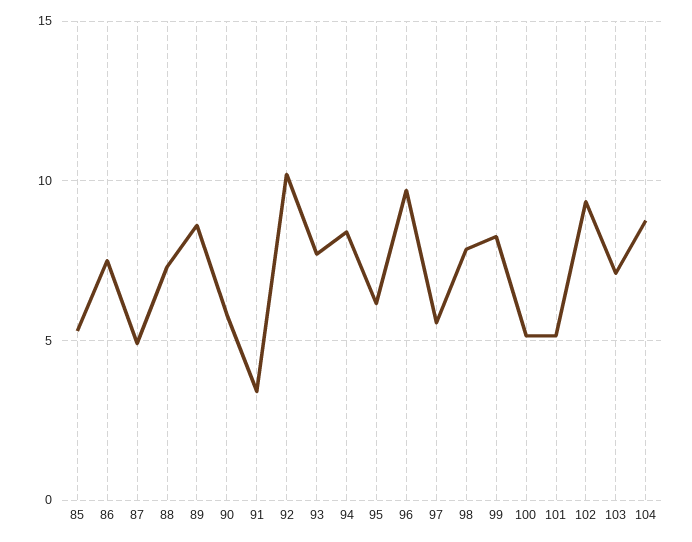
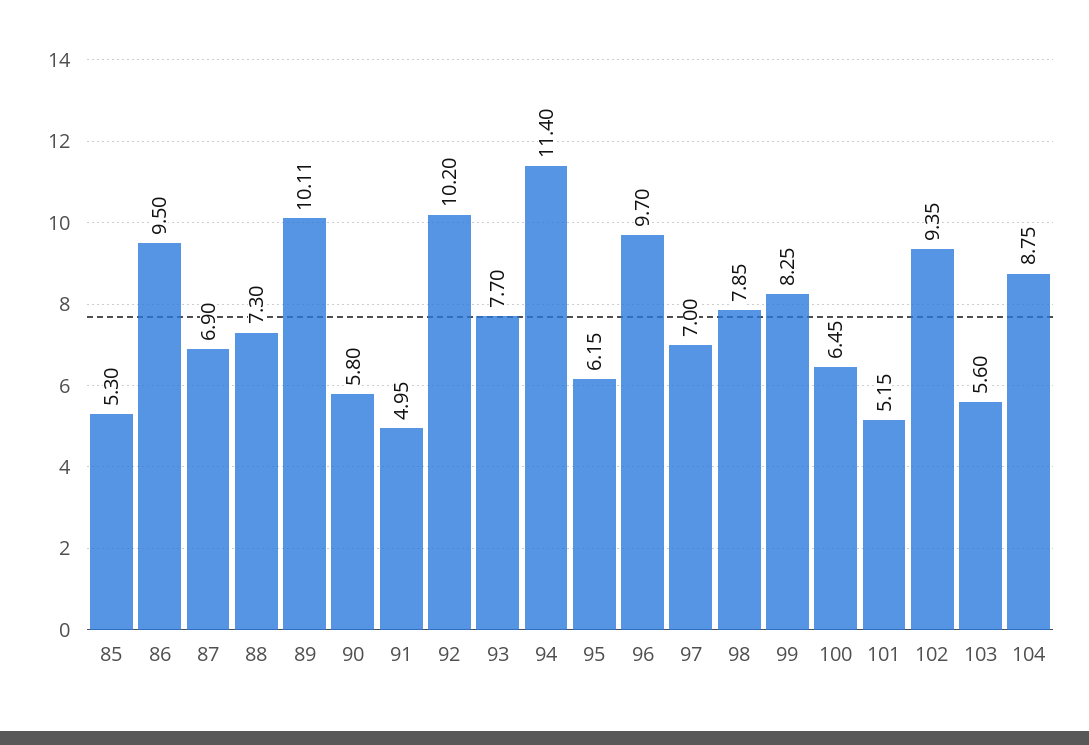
86: 7.5 -> 9.5
87: 5 -> 6.9
89: 8.5 -> 10.11
91: 3.5 -> 4.95
94: 8.5 -> 11.4
97: 5.5 -> 7
100: 5 -> 6.45
103: 7 -> 5.6

